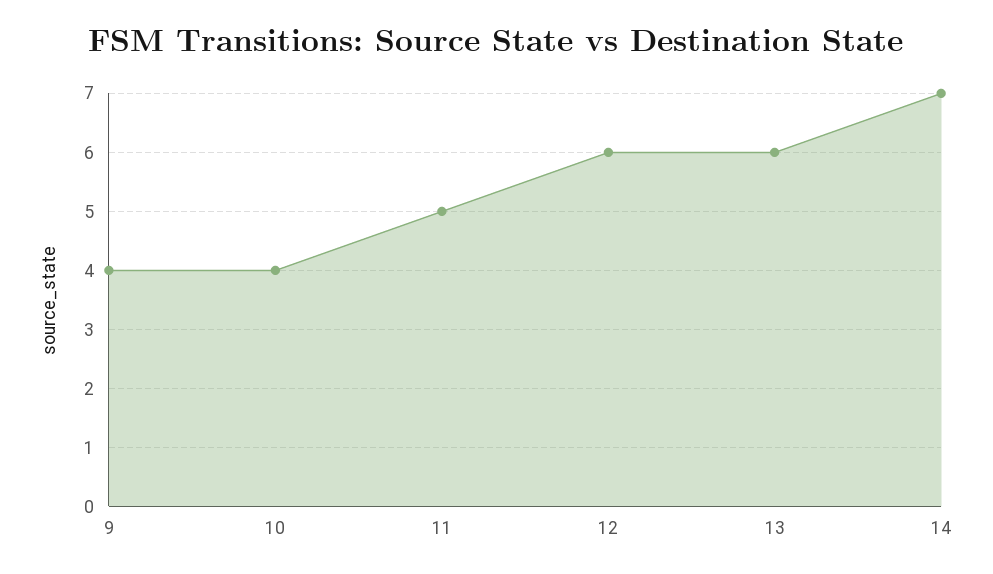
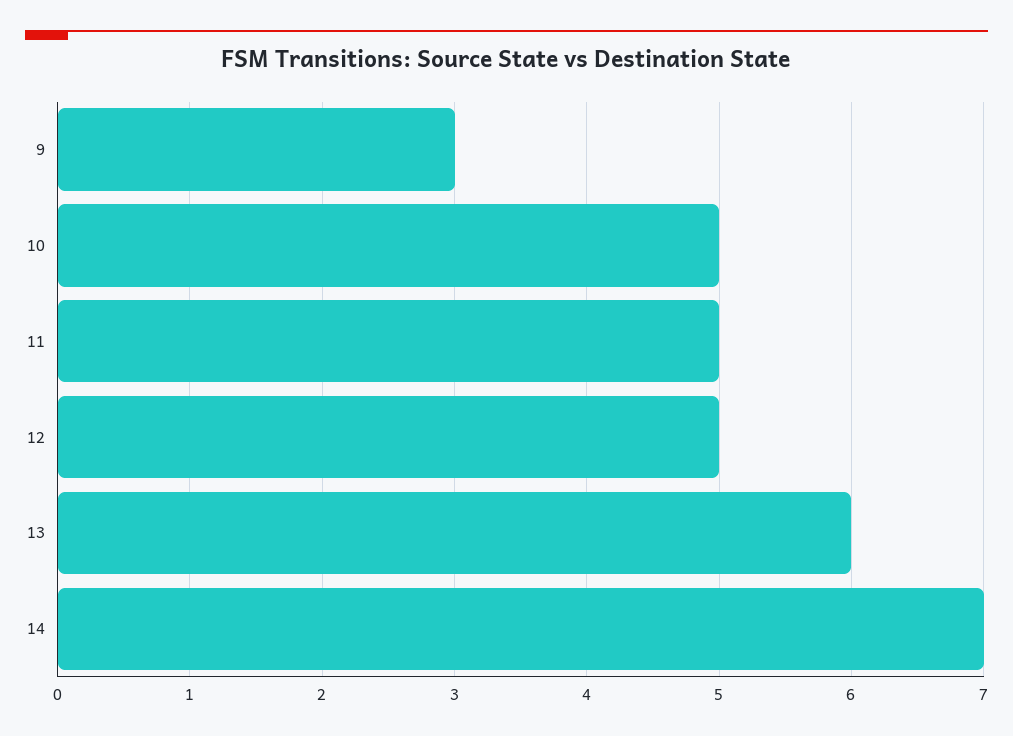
9: 4 -> 3
10: 4 -> 5
12: 6 -> 5

